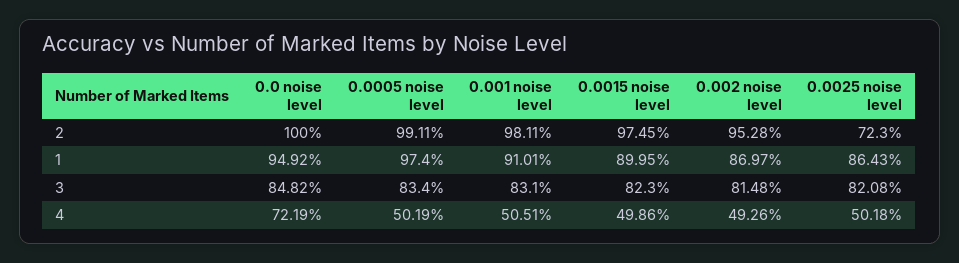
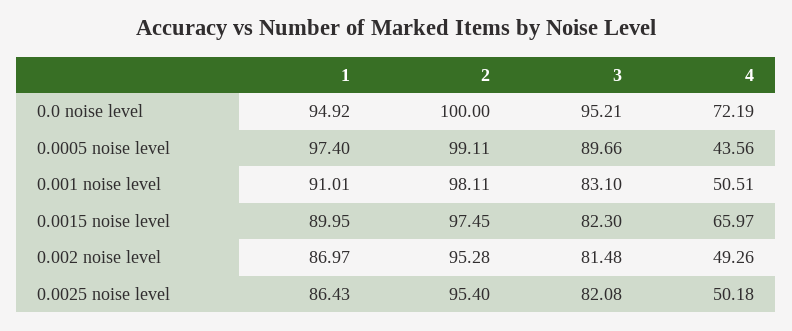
0.0025 noise level, 2: 72.3 -> 95.4
0.0 noise level, 3: 84.82 -> 95.21
0.0005 noise level, 3: 83.4 -> 89.66
0.0005 noise level, 4: 50.19 -> 43.56
0.0015 noise level, 4: 49.86 -> 65.97

